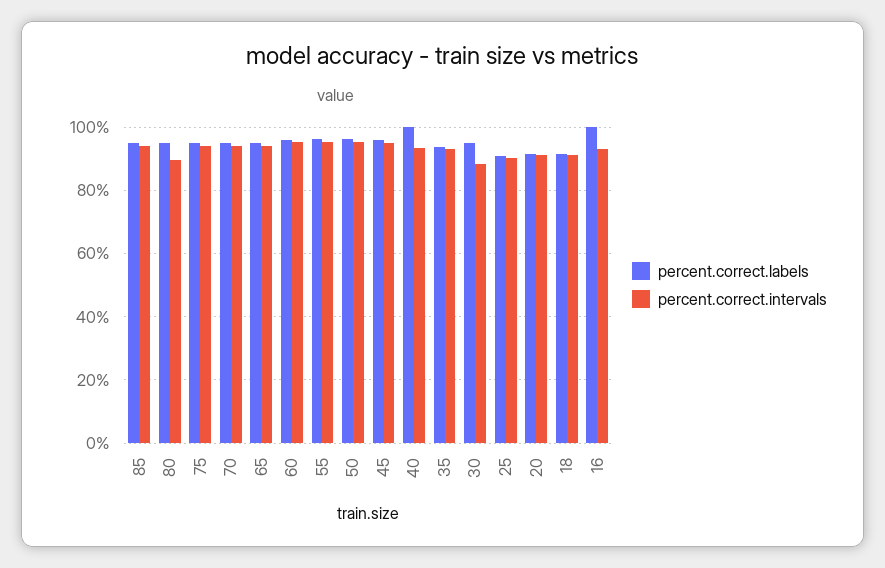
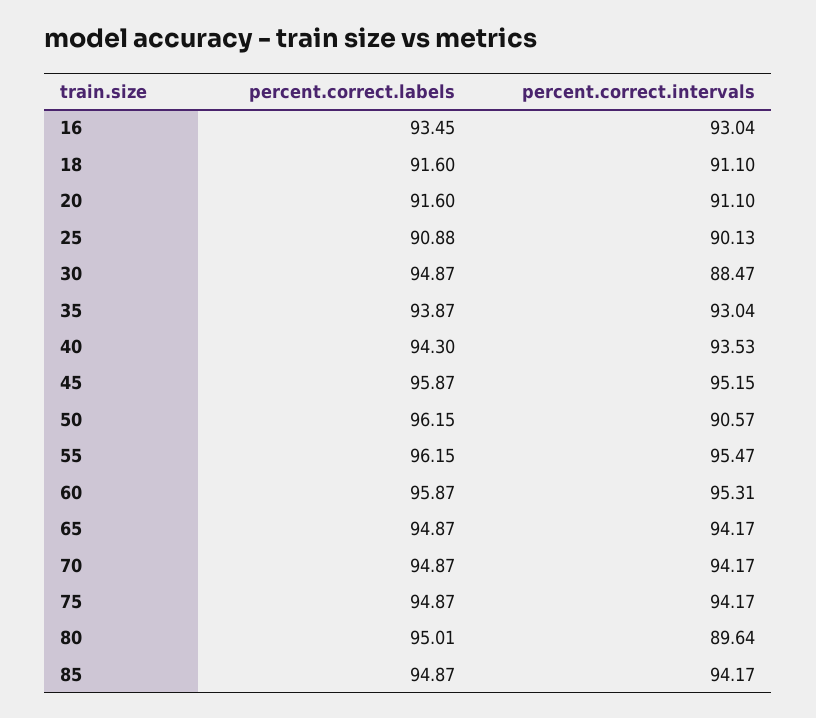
percent.correct.intervals, 50: 96 -> 90.57
percent.correct.labels, 40: 100 -> 94.3
percent.correct.labels, 16: 100 -> 93.45

